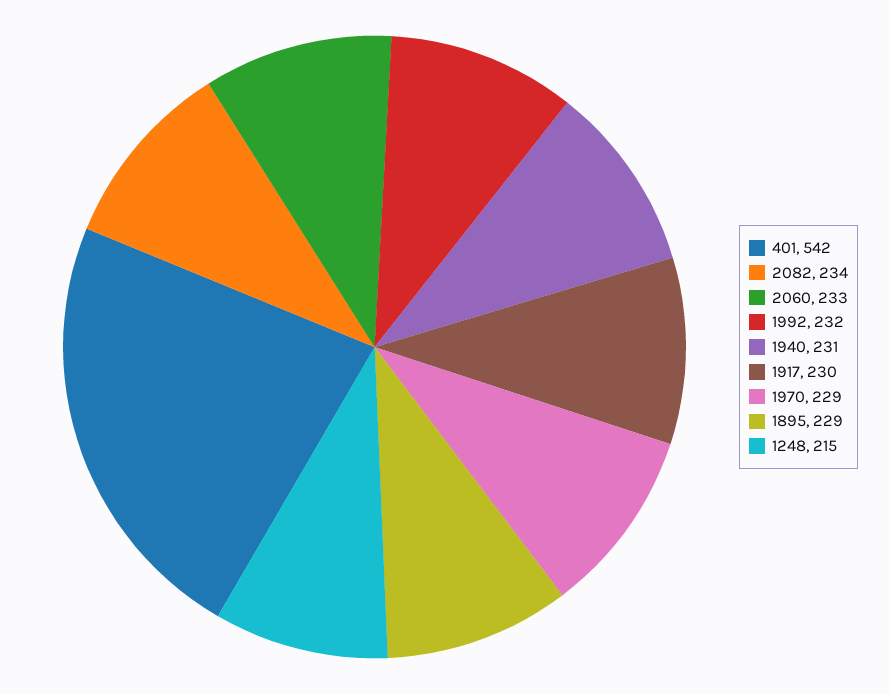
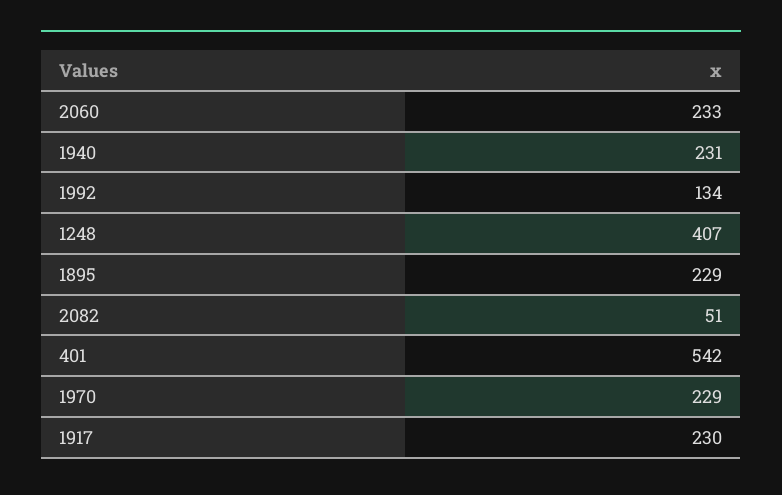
2082: 234 -> 51
1992: 232 -> 134
1248: 215 -> 407

